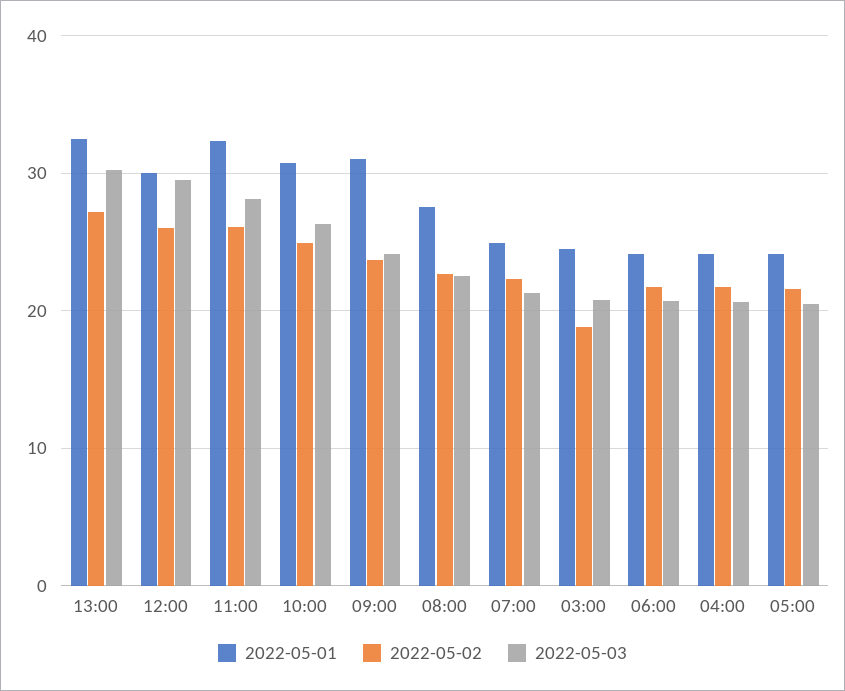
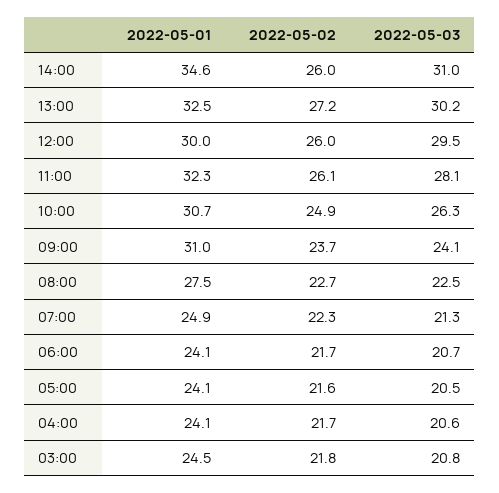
2022-05-02, 03:00: 19 -> 21.8
2022-05-01, 14:00: none -> 34.6
2022-05-02, 14:00: none -> 26
2022-05-03, 14:00: none -> 31

